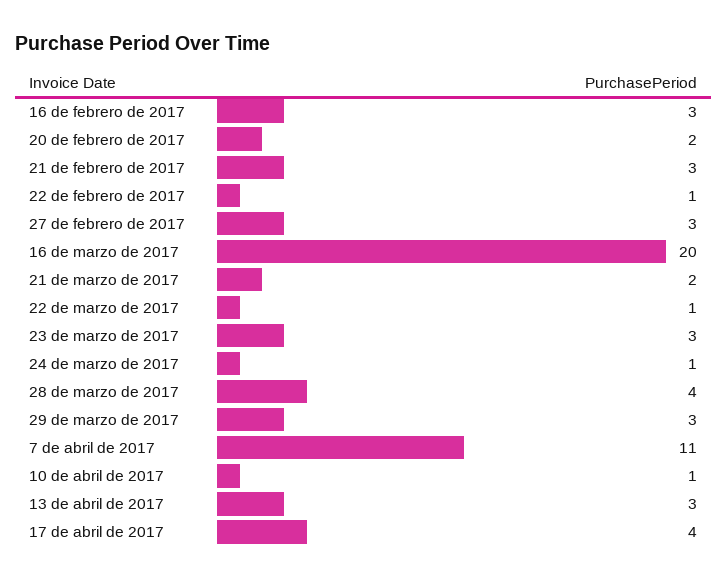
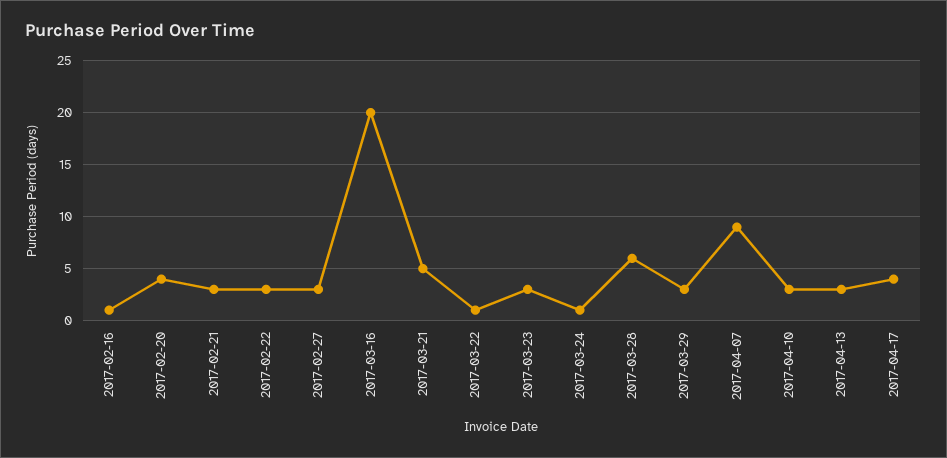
16 de febrero de 2017: 3 -> 1
20 de febrero de 2017: 2 -> 4
22 de febrero de 2017: 1 -> 3
21 de marzo de 2017: 2 -> 5
28 de marzo de 2017: 4 -> 6
7 de abril de 2017: 11 -> 9
10 de abril de 2017: 1 -> 3

